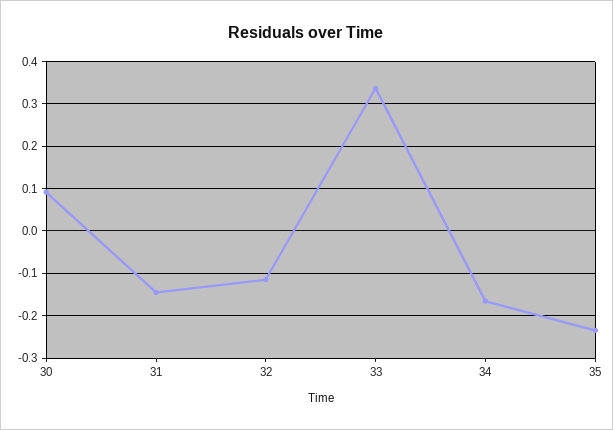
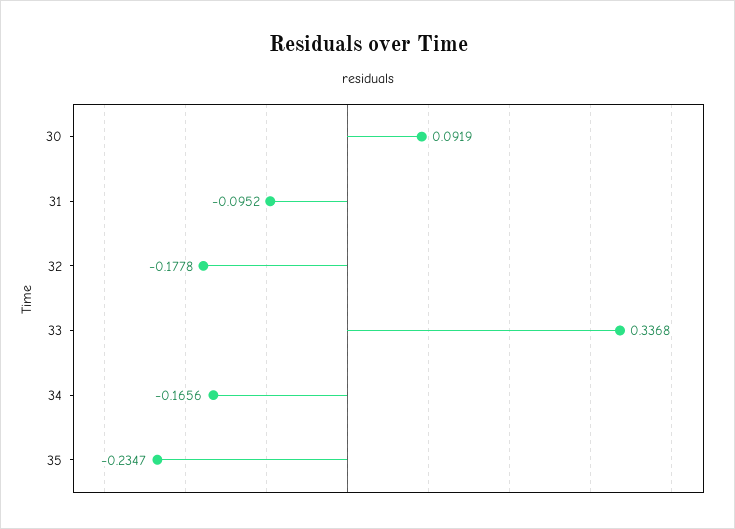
31: -0.14 -> -0.0952
32: -0.12 -> -0.1778

